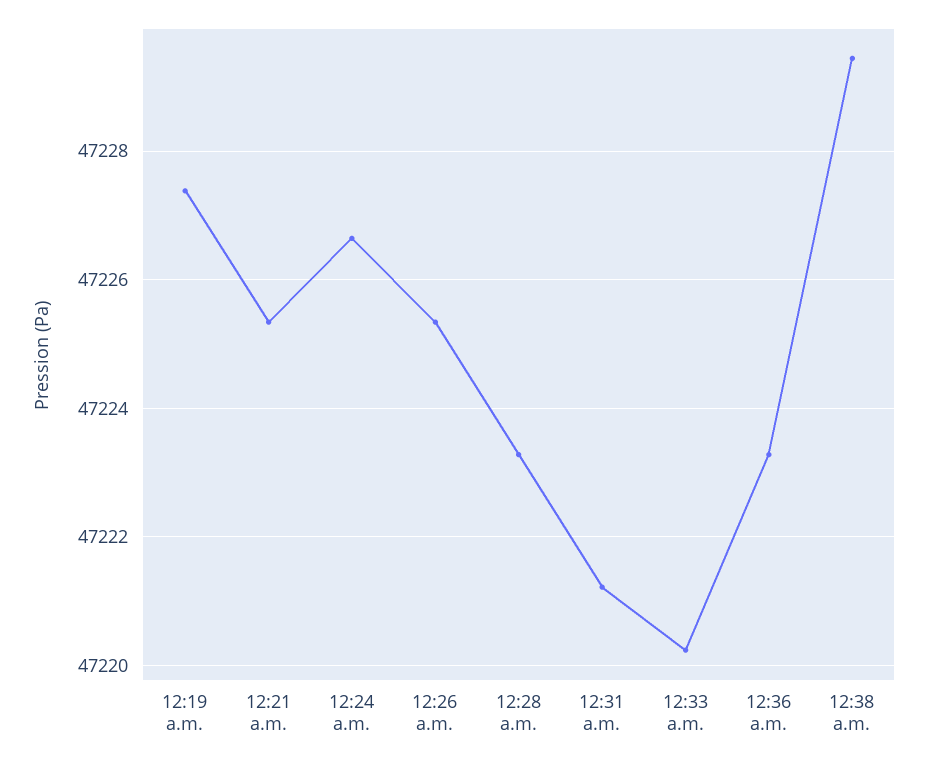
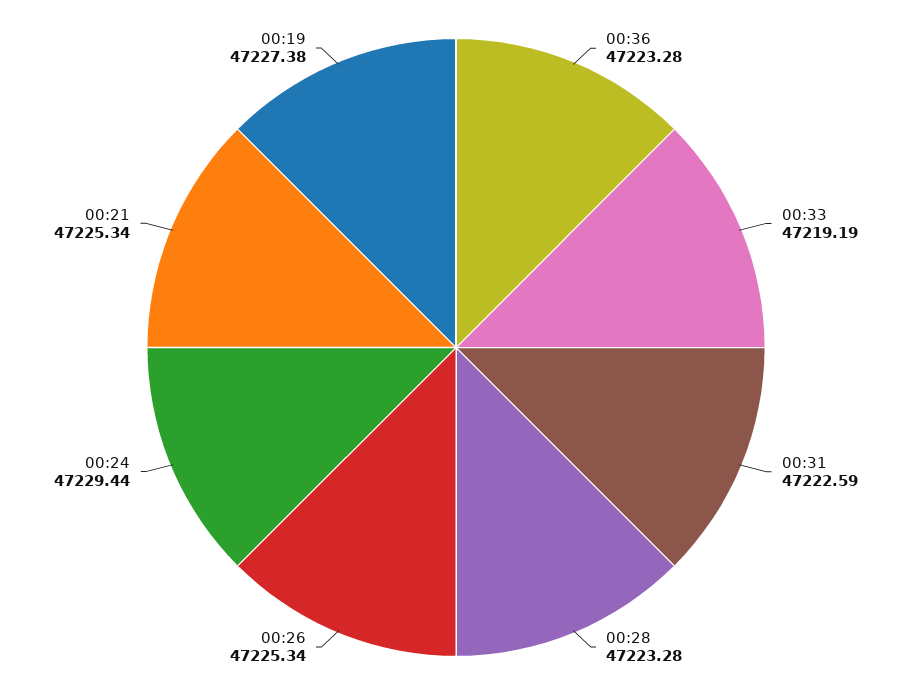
12:24 a.m.: 47226.6 -> 47229.44
12:31 a.m.: 47221.2 -> 47222.59
12:33 a.m.: 47220.2 -> 47219.19
12:38 a.m.: 47229.4 -> none

